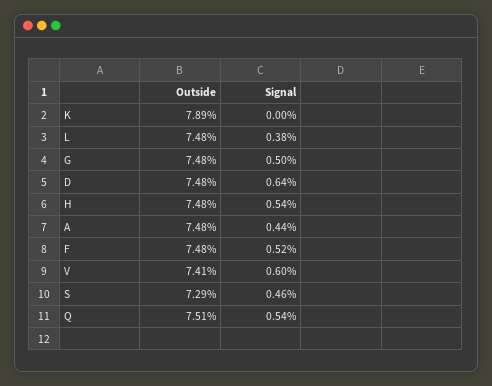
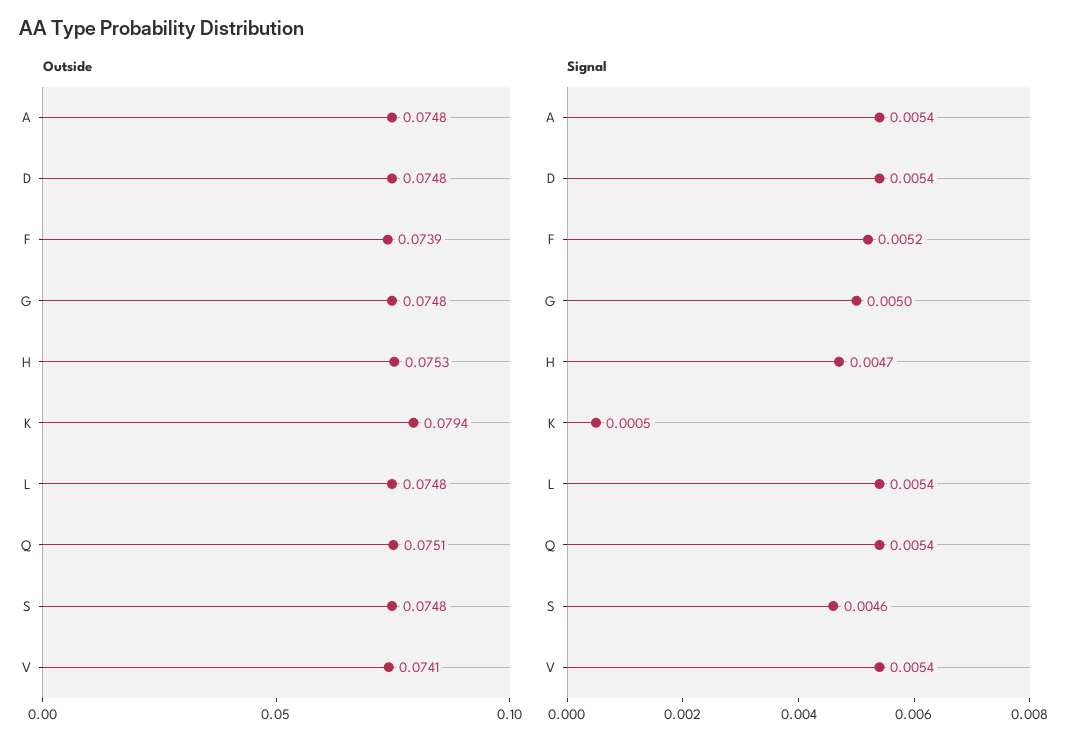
Outside, K: 0.0789 -> 0.0794
Signal, K: 0 -> 0.0005
Signal, L: 0.0038 -> 0.0054
Signal, D: 0.0064 -> 0.0054
Outside, H: 0.0748 -> 0.0753
Signal, H: 0.0054 -> 0.0047
Signal, A: 0.0044 -> 0.0054
Outside, F: 0.0748 -> 0.0739
Signal, V: 0.006 -> 0.0054
Outside, S: 0.0729 -> 0.0748

